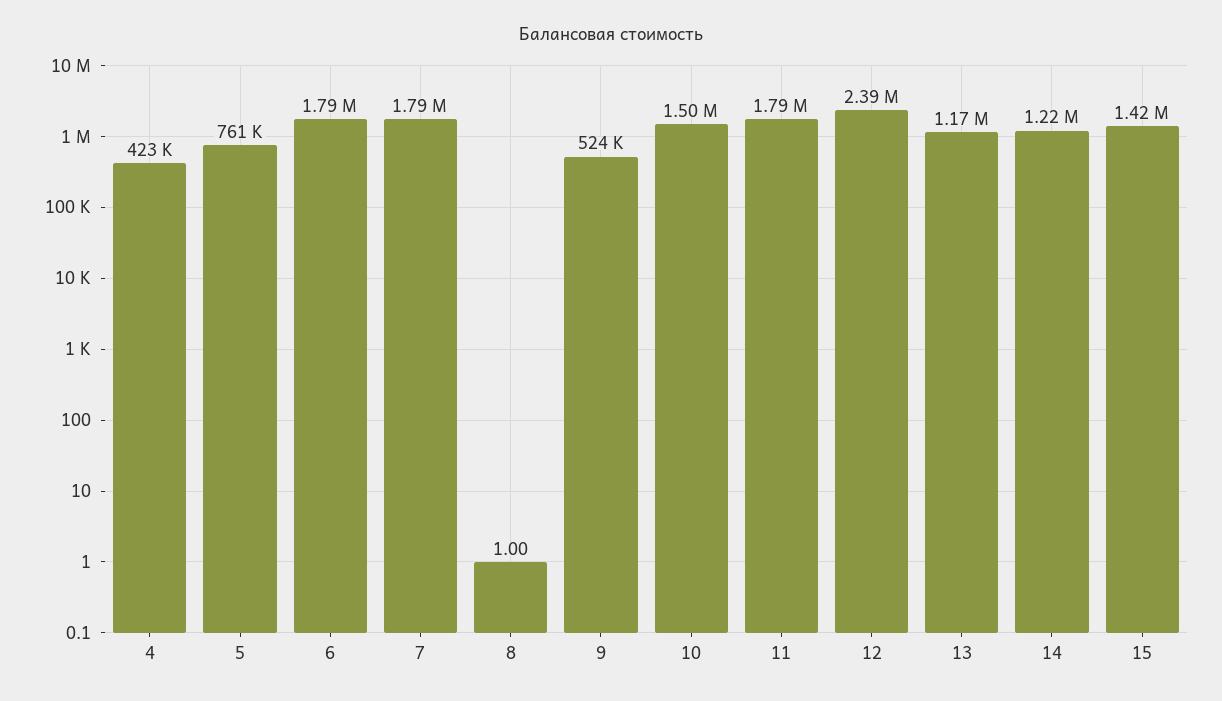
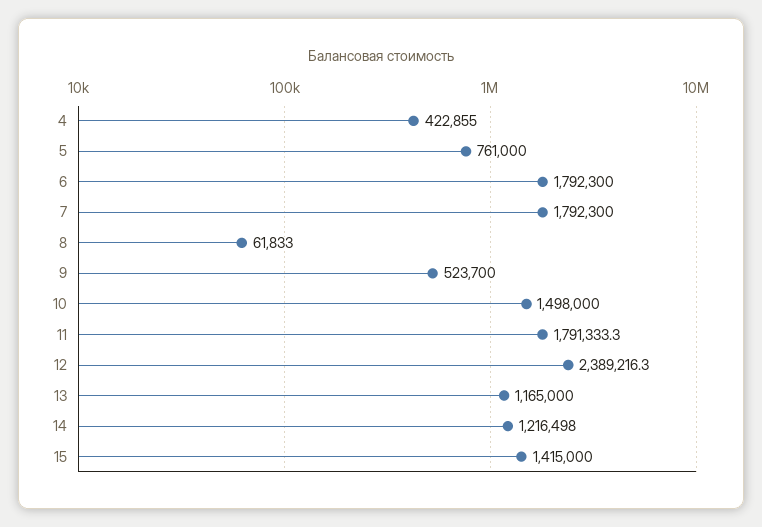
8: 1 -> 61833

